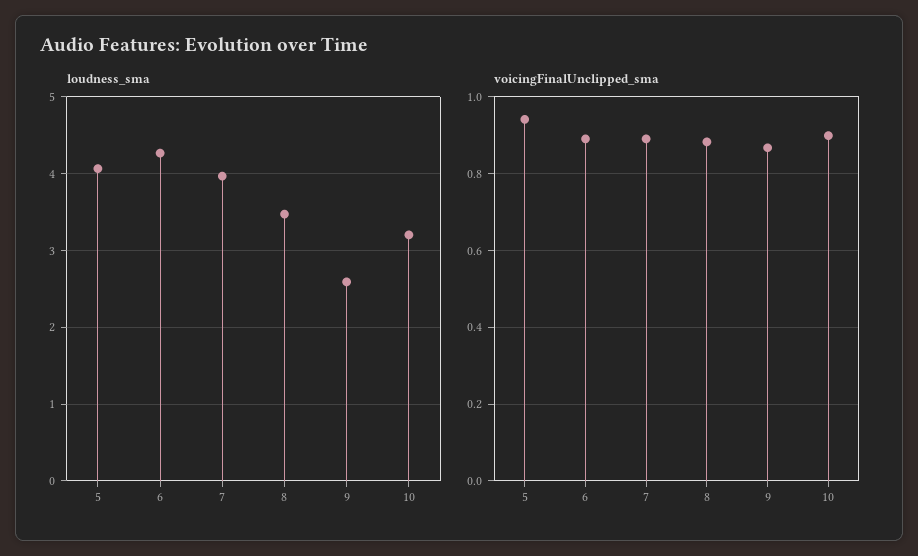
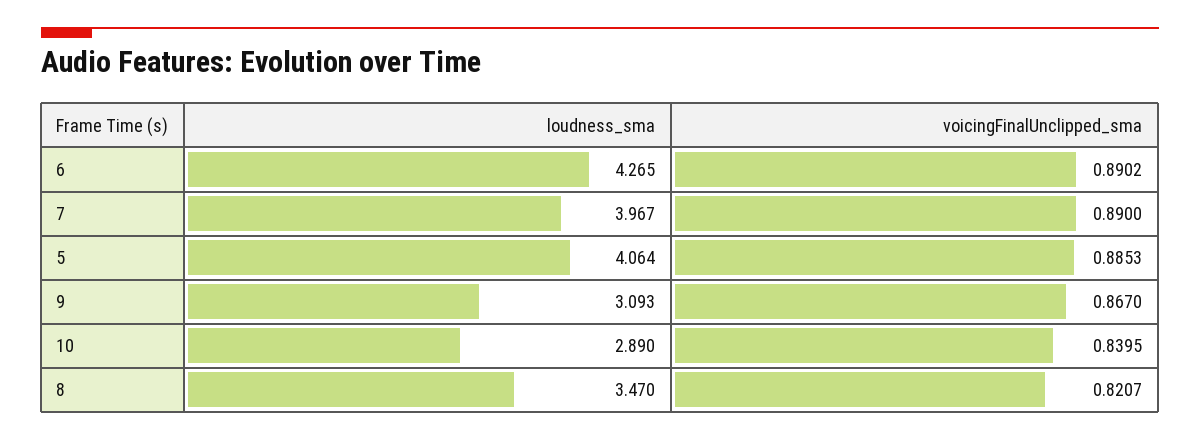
loudness_sma, 9: 2.6 -> 3.093
loudness_sma, 10: 3.2 -> 2.89
voicingFinalUnclipped_sma, 5: 0.94 -> 0.8853
voicingFinalUnclipped_sma, 8: 0.88 -> 0.8207
voicingFinalUnclipped_sma, 10: 0.9 -> 0.8395

